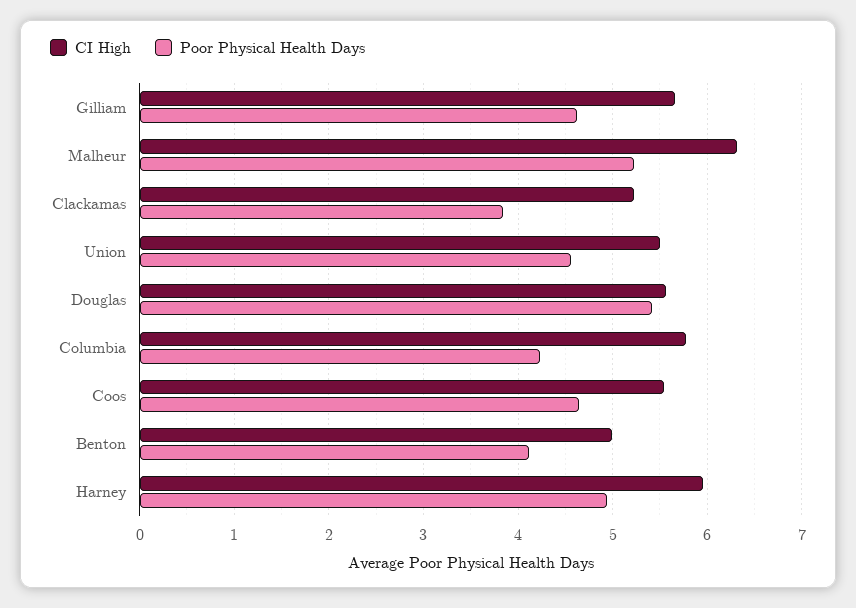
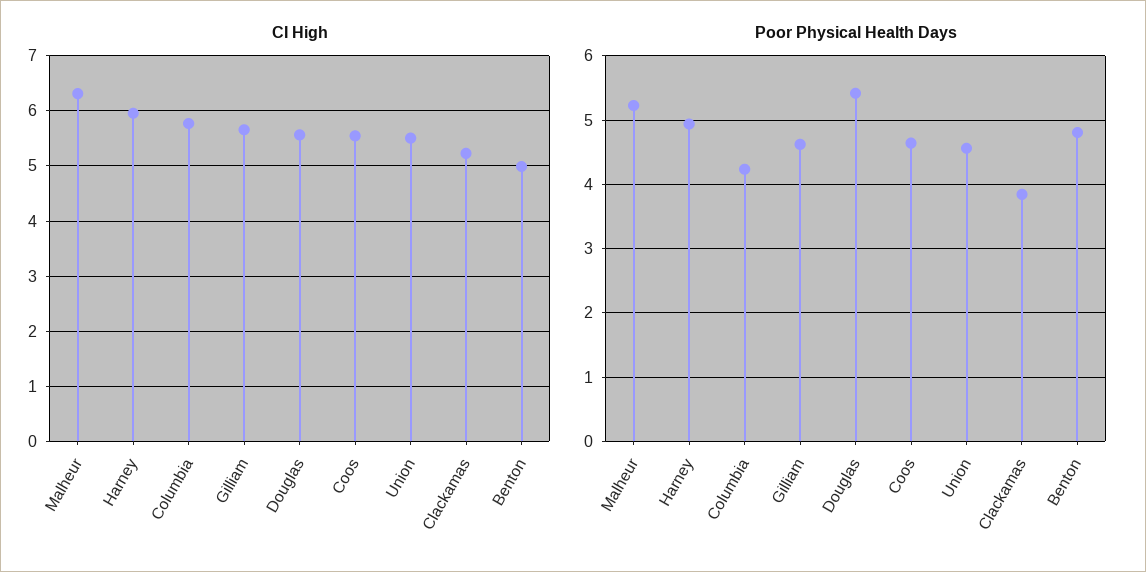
Poor Physical Health Days, Benton: 4.1 -> 4.8

